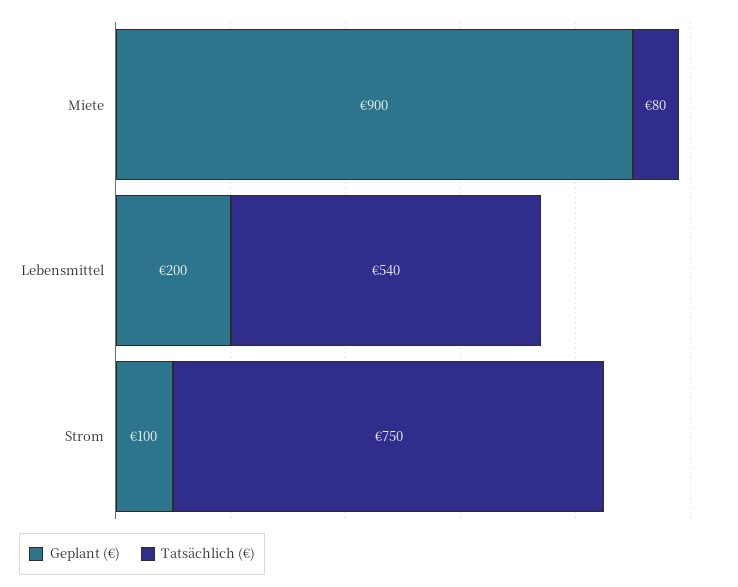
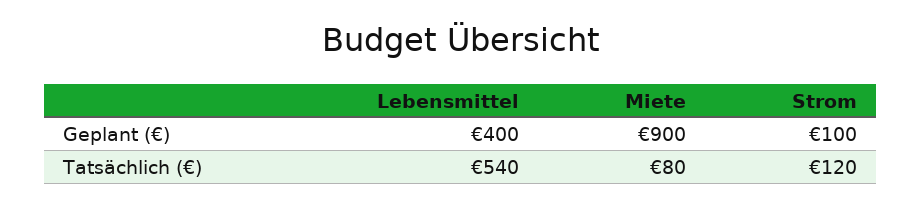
Geplant (€), Lebensmittel: 200 -> 400
Tatsächlich (€), Strom: 750 -> 120

